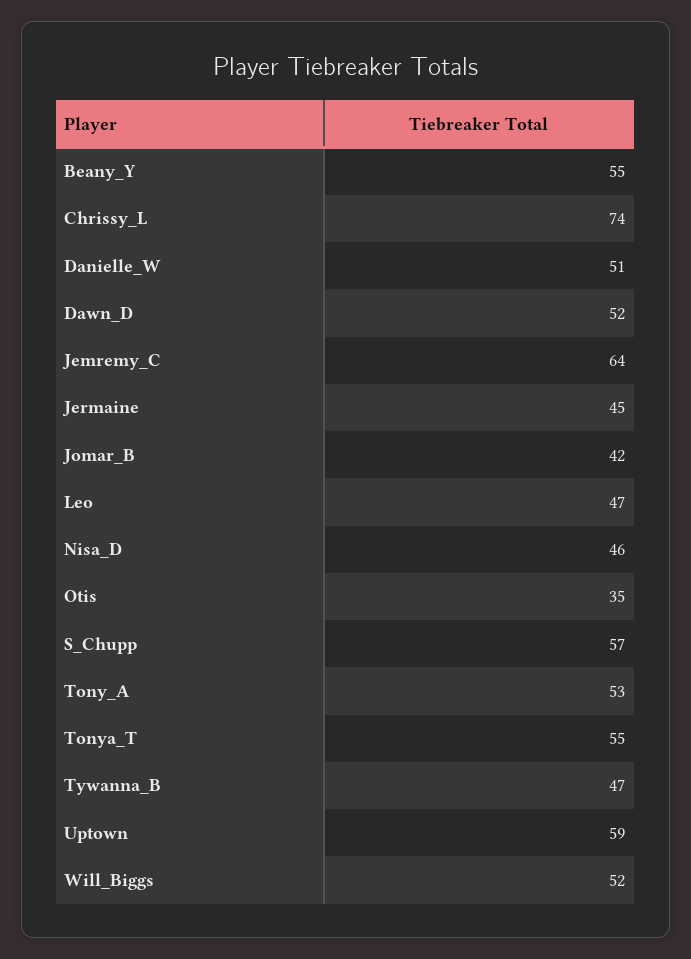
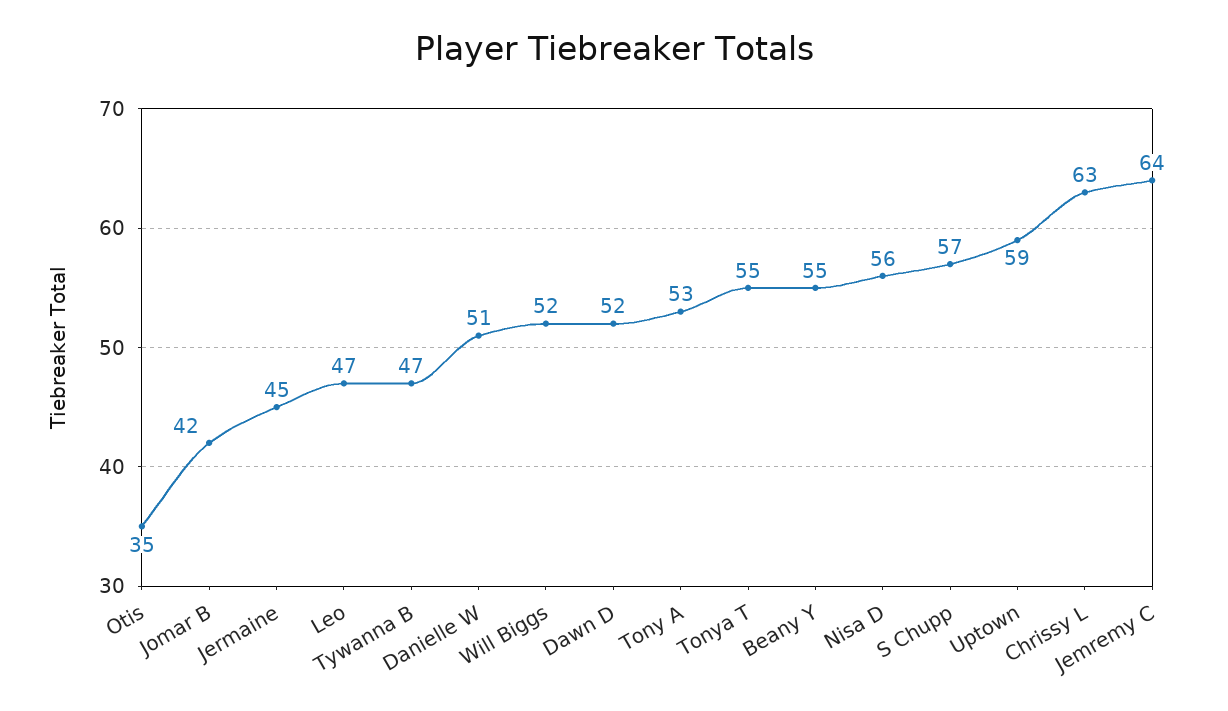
Chrissy_L: 74 -> 63
Nisa_D: 46 -> 56

